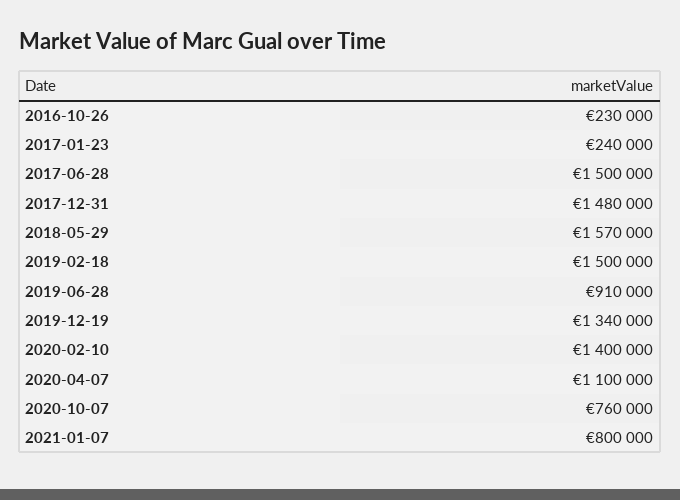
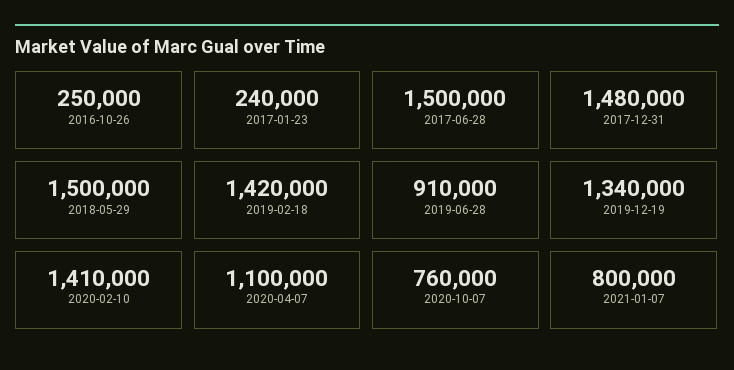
2016-10-26: 230000 -> 250000
2018-05-29: 1570000 -> 1500000
2019-02-18: 1500000 -> 1420000
2020-02-10: 1400000 -> 1410000

